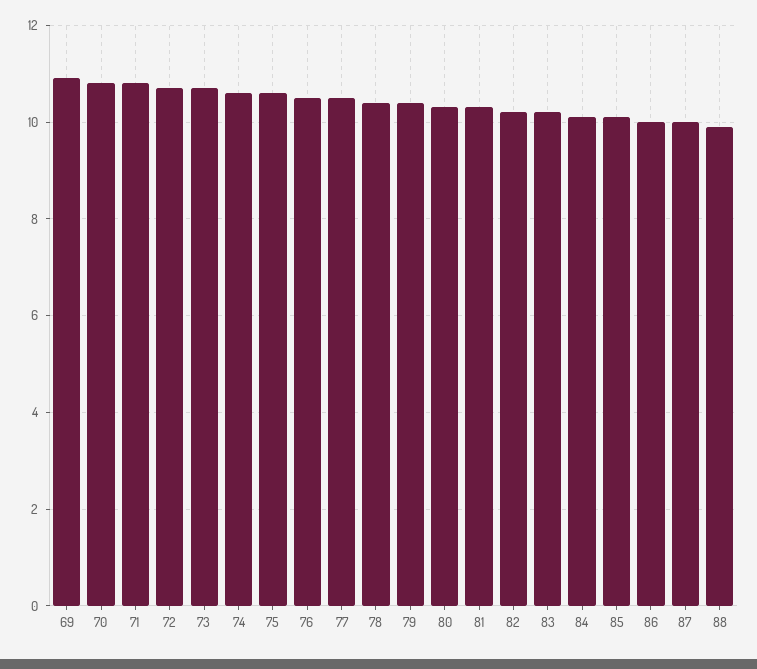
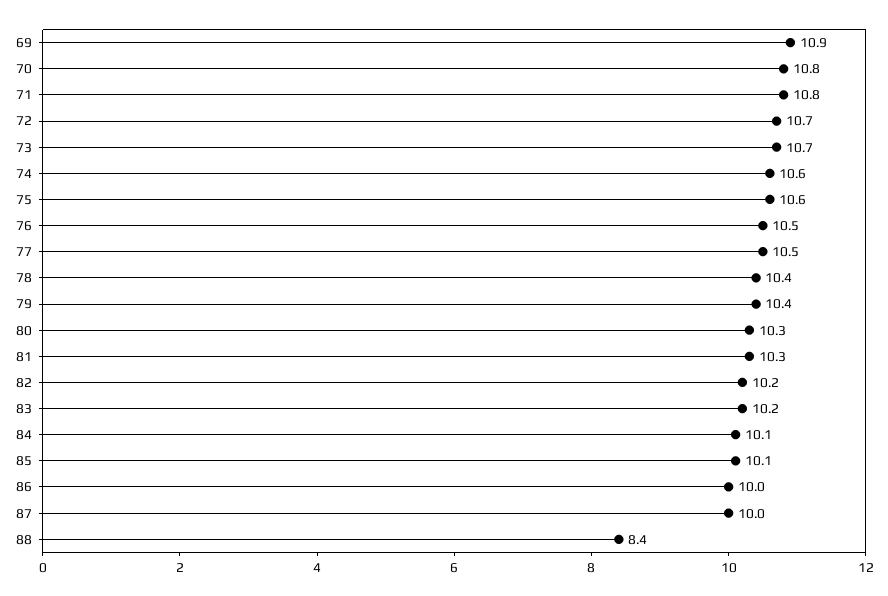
88: 10 -> 8.4

